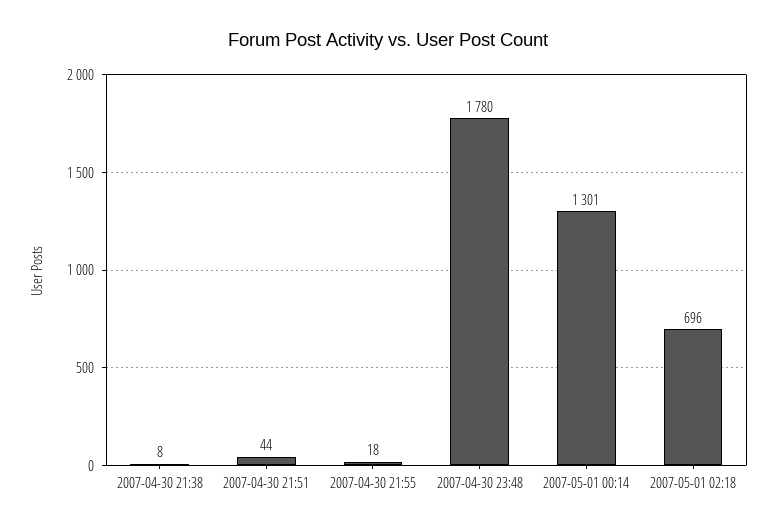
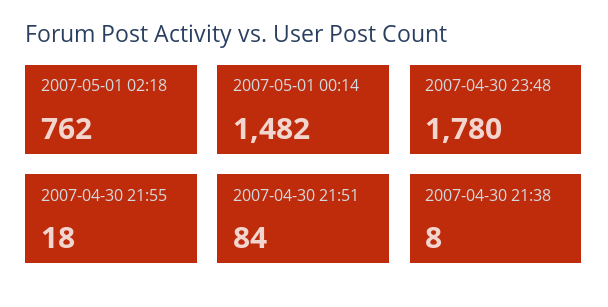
2007-04-30 21:51: 44 -> 84
2007-05-01 00:14: 1301 -> 1482
2007-05-01 02:18: 696 -> 762

